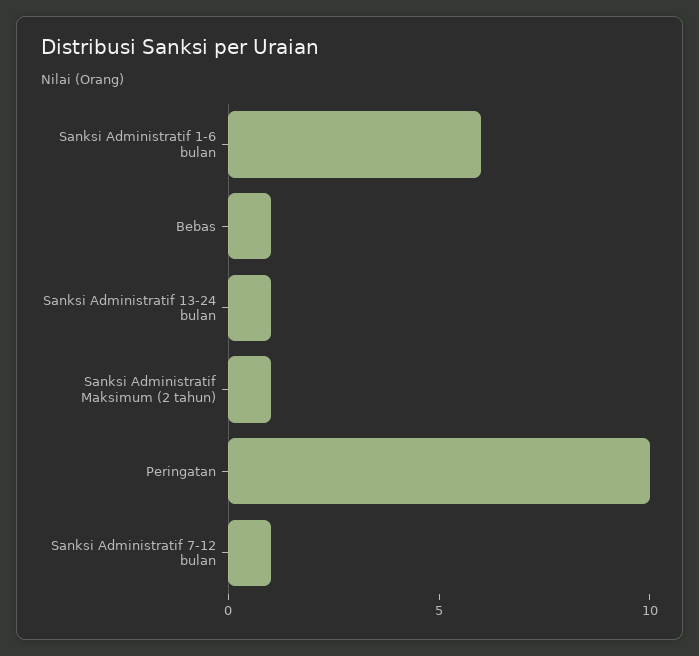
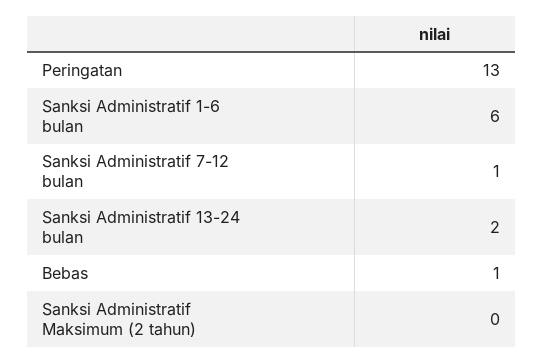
Sanksi Administratif 13-24 bulan: 1 -> 2
Sanksi Administratif Maksimum (2 tahun): 1 -> 0
Peringatan: 10 -> 13

